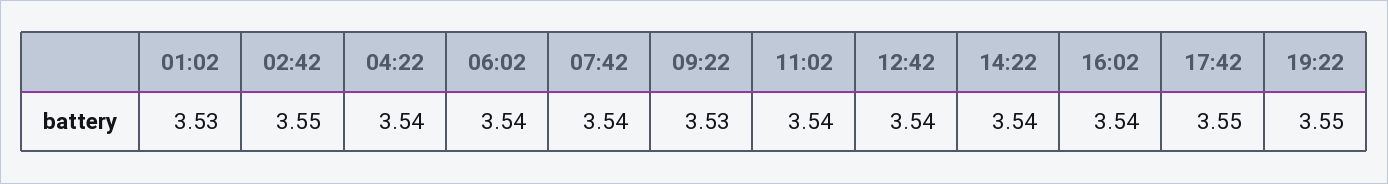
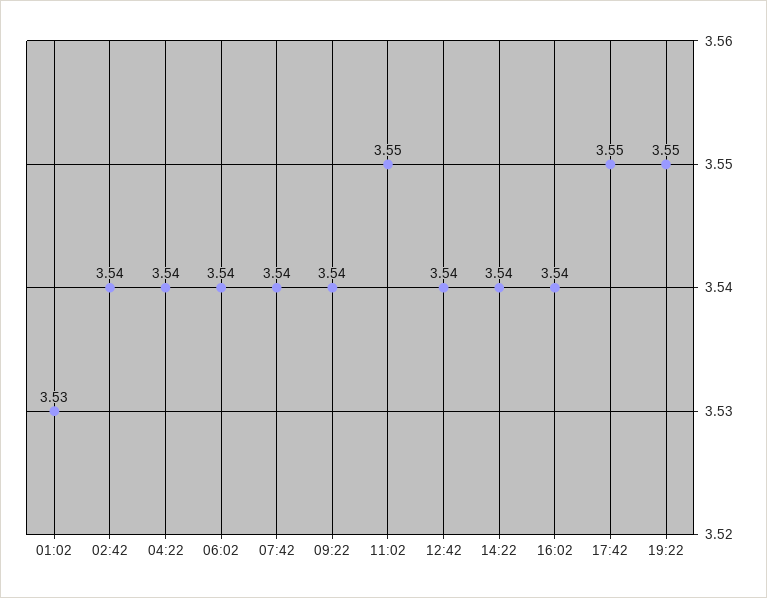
02:42: 3.55 -> 3.54
09:22: 3.53 -> 3.54
11:02: 3.54 -> 3.55

